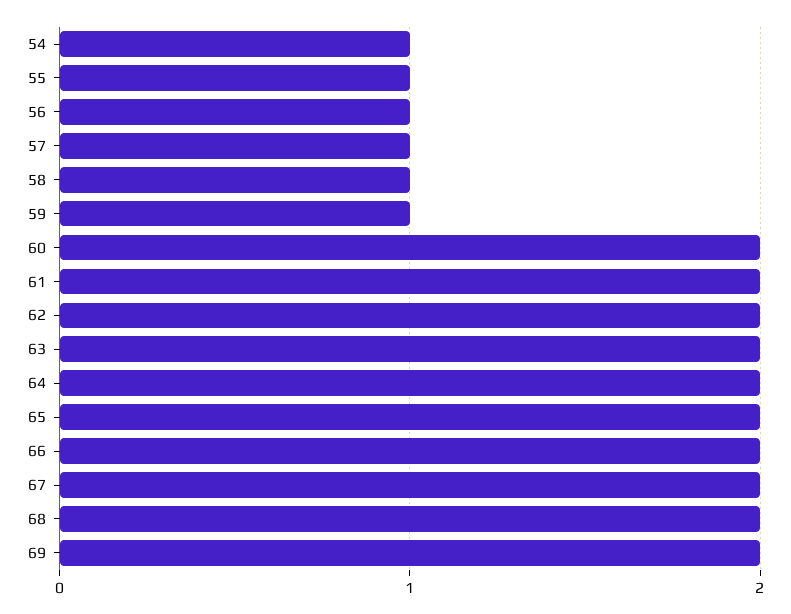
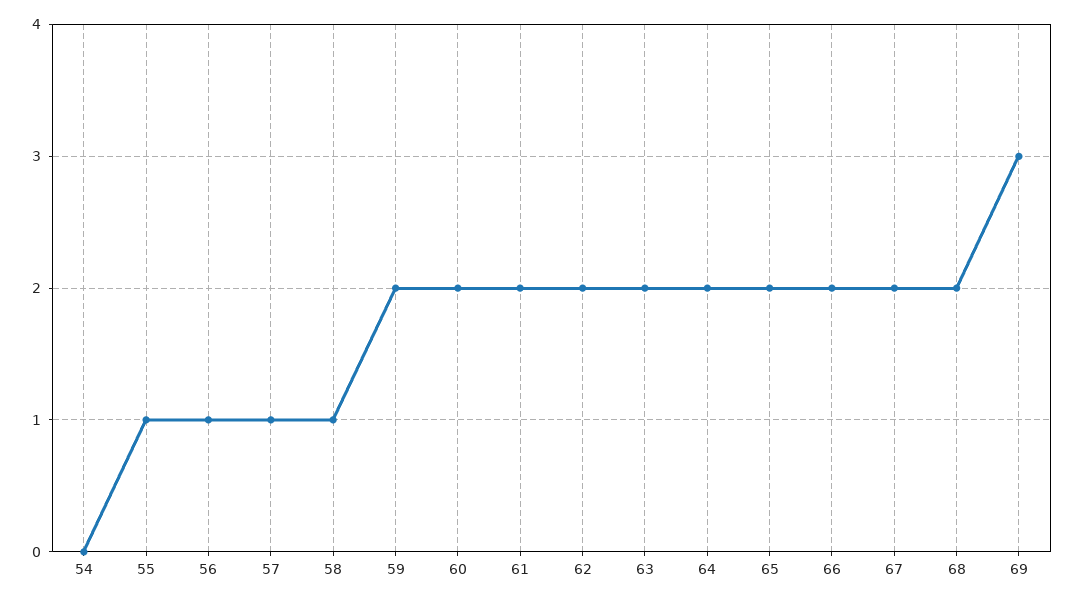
54: 1 -> 0
59: 1 -> 2
69: 2 -> 3

